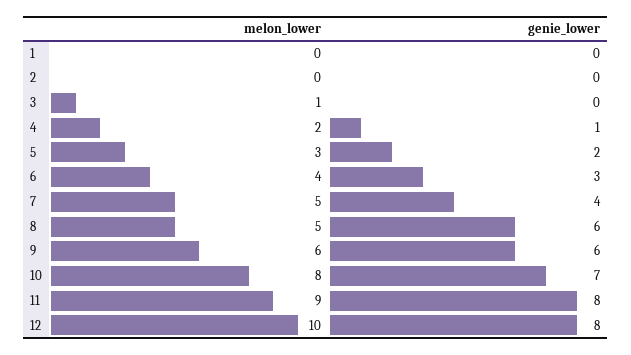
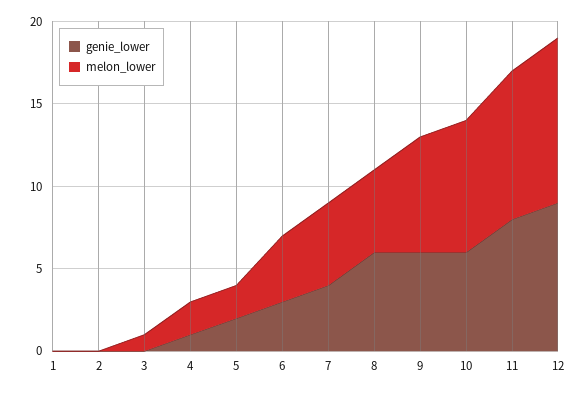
melon_lower, 5: 3 -> 2
melon_lower, 9: 6 -> 7
genie_lower, 10: 7 -> 6
genie_lower, 12: 8 -> 9

